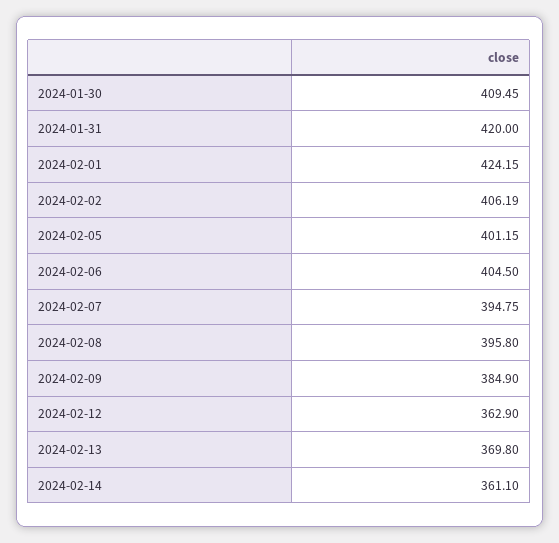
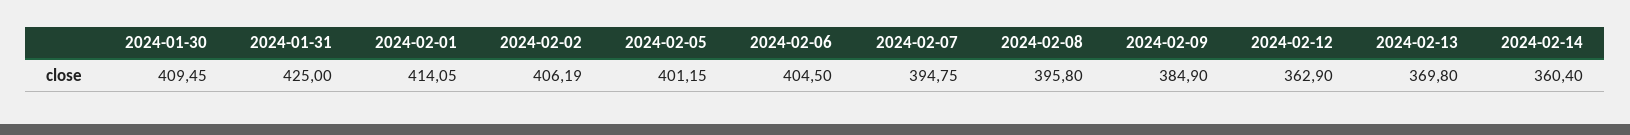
2024-01-31: 420 -> 425
2024-02-01: 424.15 -> 414.05
2024-02-14: 361.1 -> 360.4

